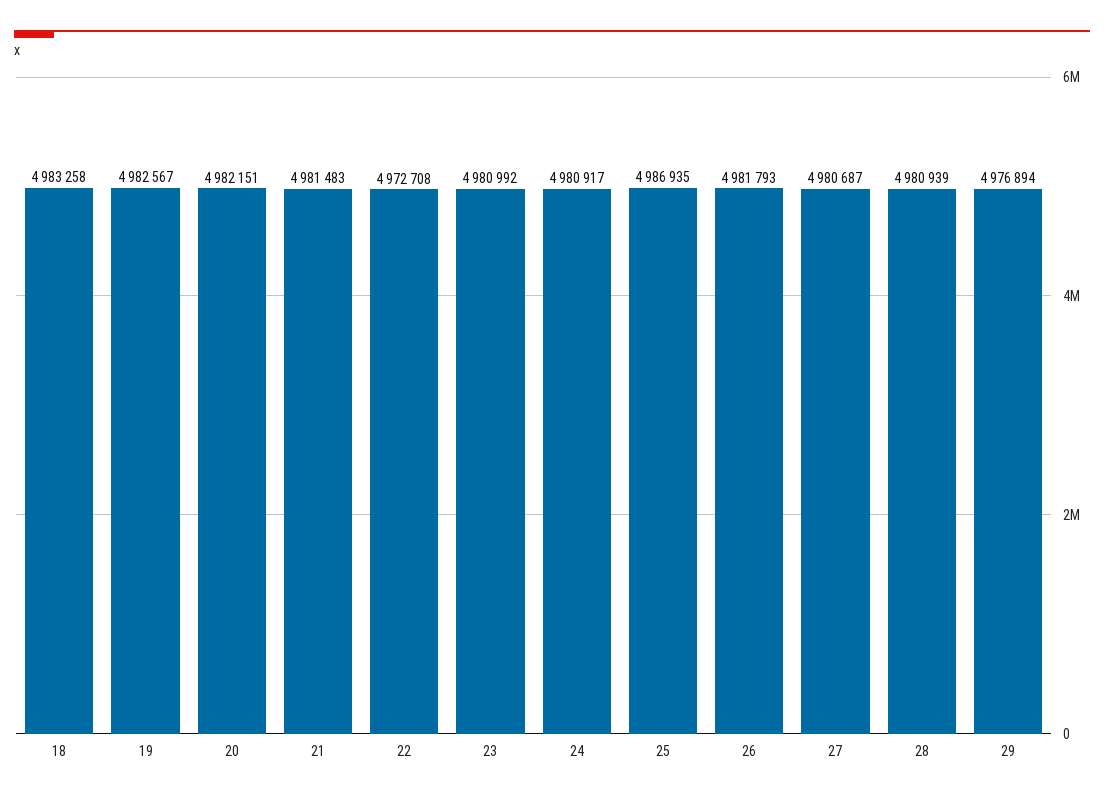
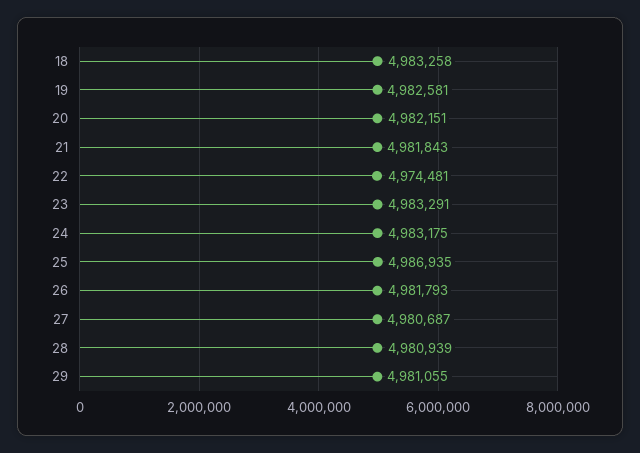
19: 4982567 -> 4982581
21: 4981483 -> 4981843
22: 4972708 -> 4974481
23: 4980992 -> 4983291
24: 4980917 -> 4983175
29: 4976894 -> 4981055

